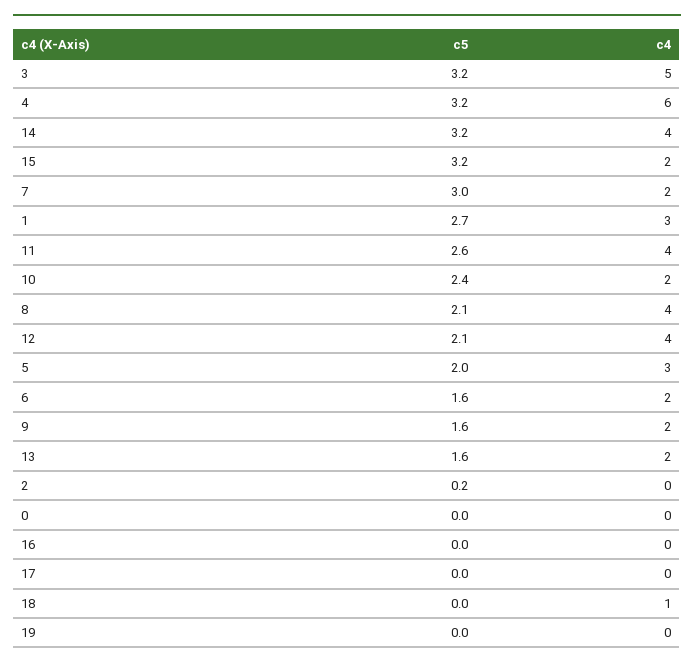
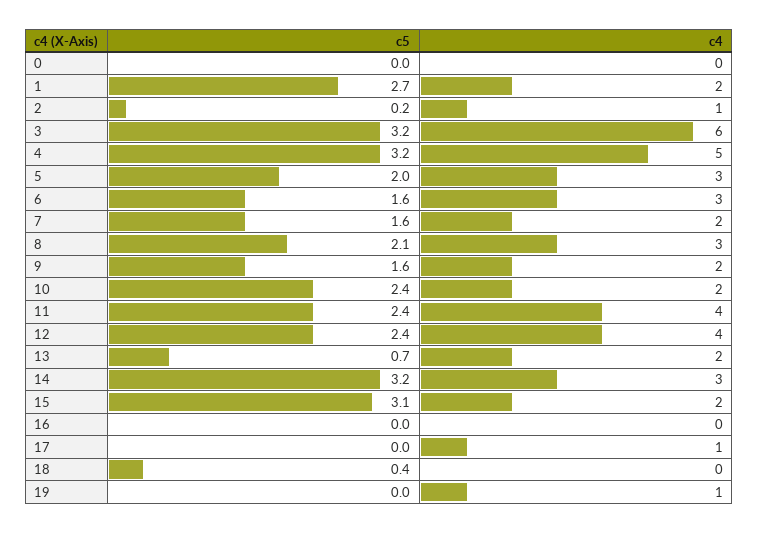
c4, 3: 5 -> 6
c4, 4: 6 -> 5
c4, 14: 4 -> 3
c5, 15: 3.2 -> 3.1
c5, 7: 3 -> 1.6
c4, 1: 3 -> 2
c5, 11: 2.6 -> 2.4
c4, 8: 4 -> 3
c5, 12: 2.1 -> 2.4
c4, 6: 2 -> 3
c5, 13: 1.6 -> 0.7
c4, 2: 0 -> 1
c4, 17: 0 -> 1
c5, 18: 0 -> 0.4
c4, 18: 1 -> 0
c4, 19: 0 -> 1

